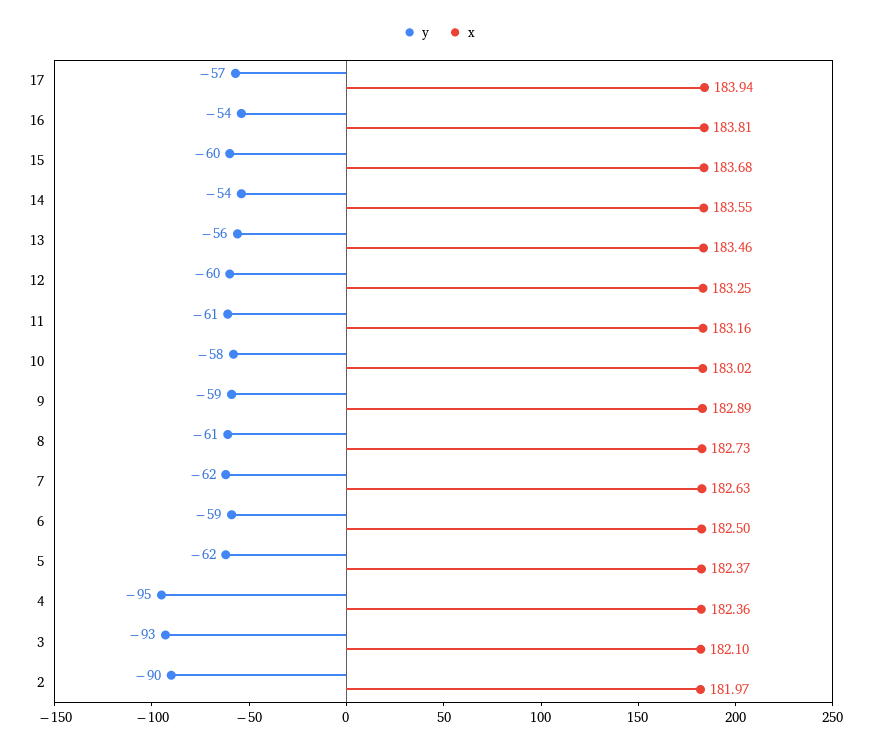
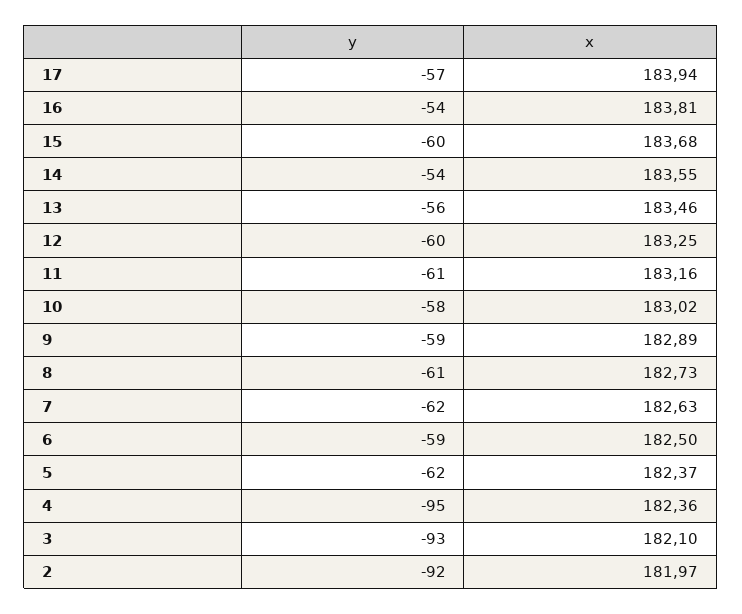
y, 2: -90 -> -92

